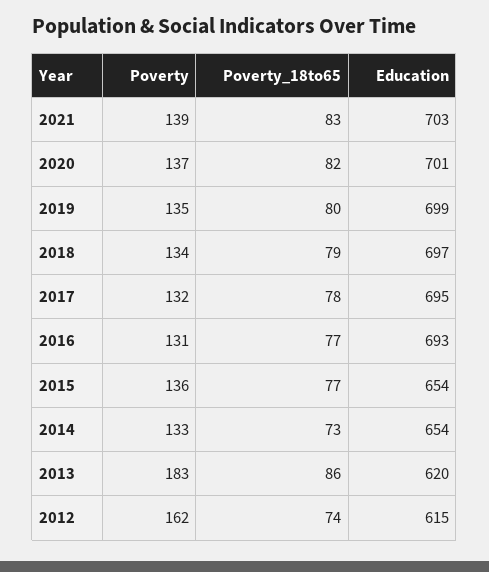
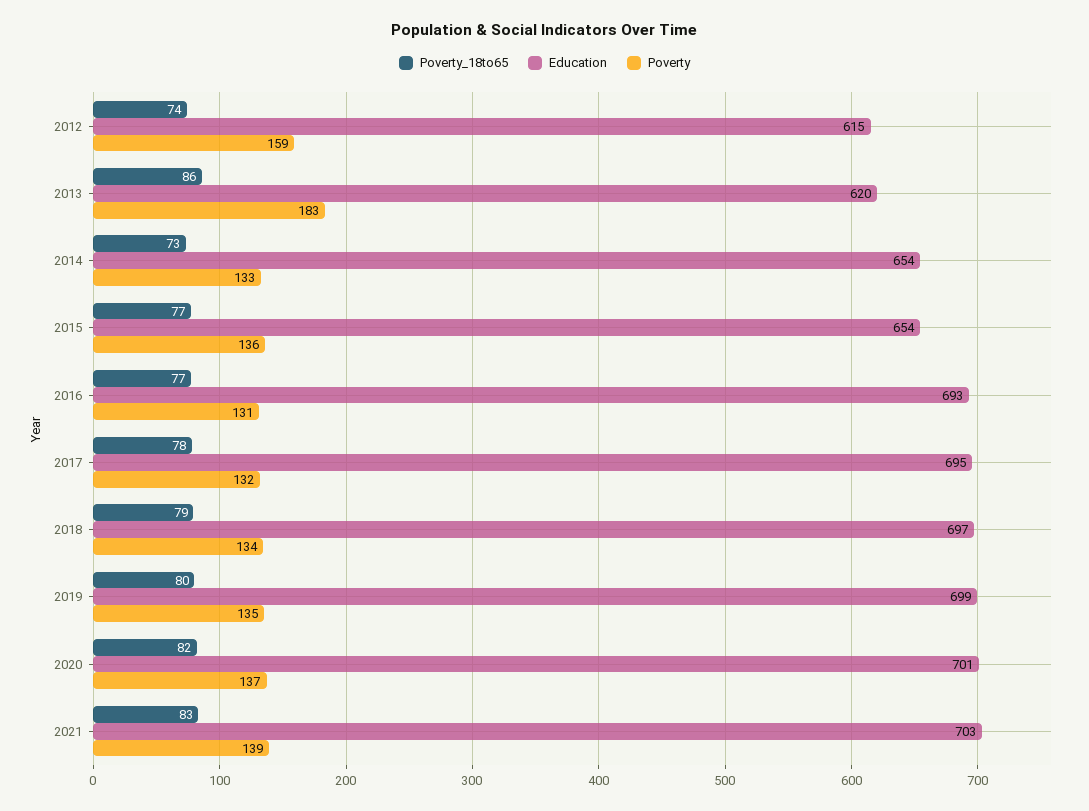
Poverty, 2012: 162 -> 159

